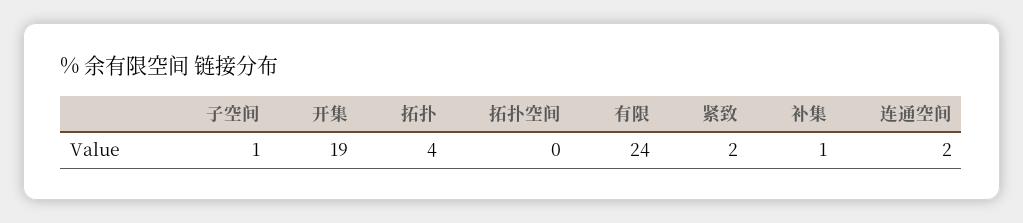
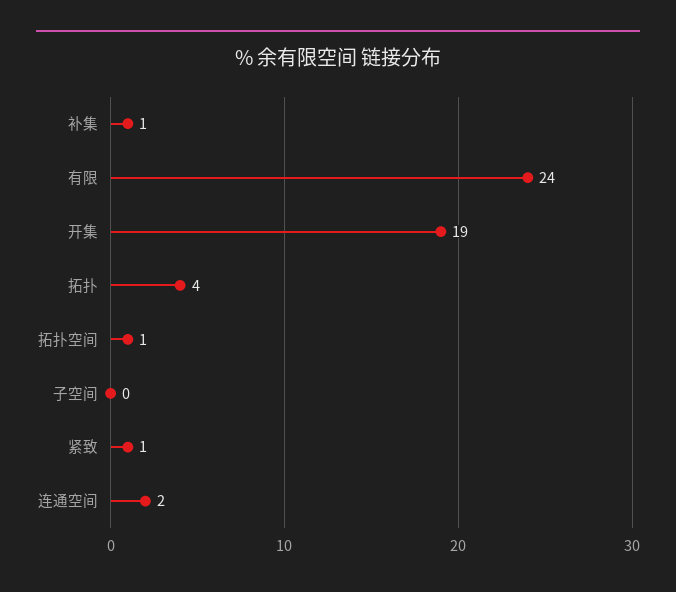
子空间: 1 -> 0
拓扑空间: 0 -> 1
紧致: 2 -> 1

